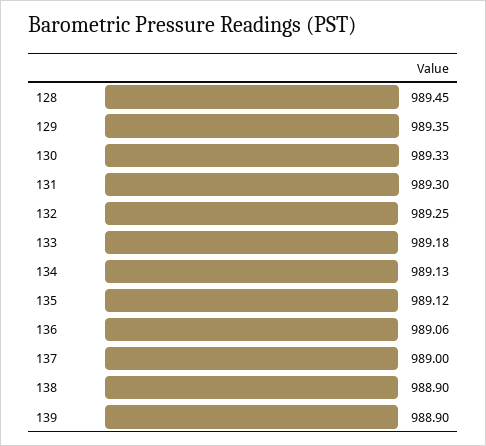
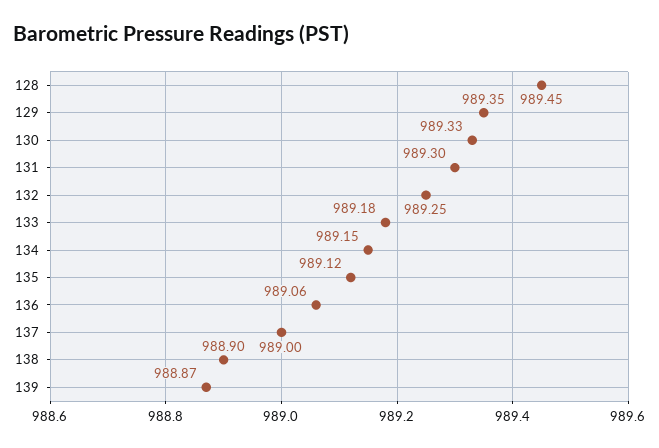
134: 989.13 -> 989.15
139: 988.9 -> 988.87

